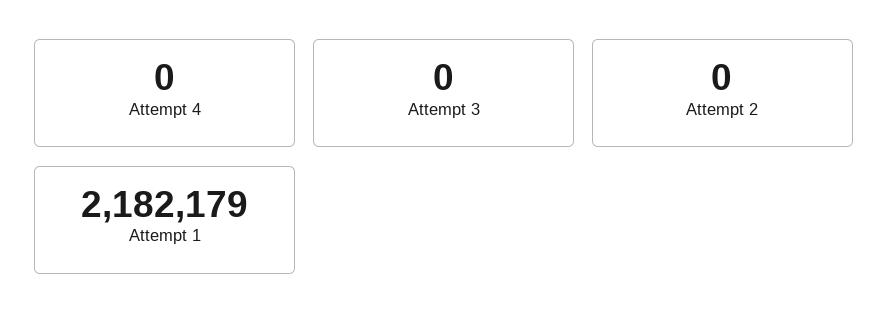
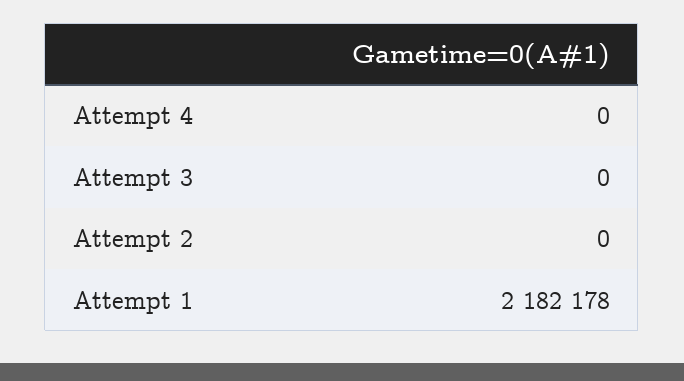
Attempt 1: 2182179 -> 2182178

